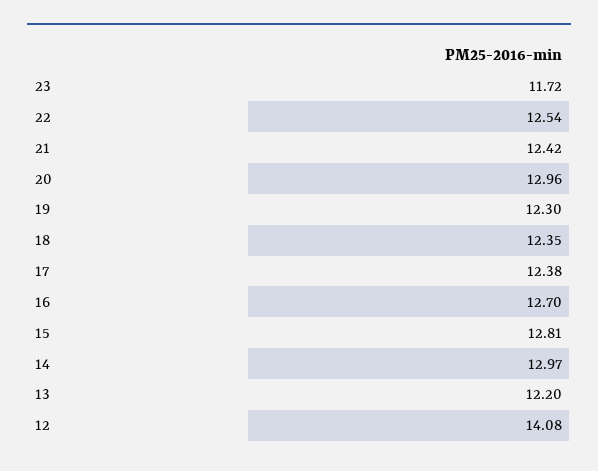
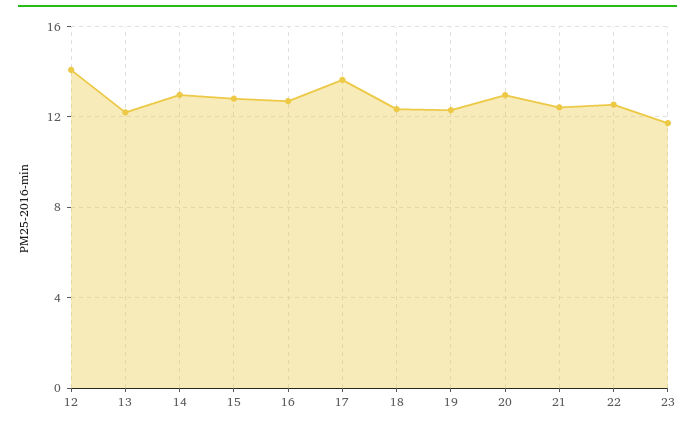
17: 12.38 -> 13.5

